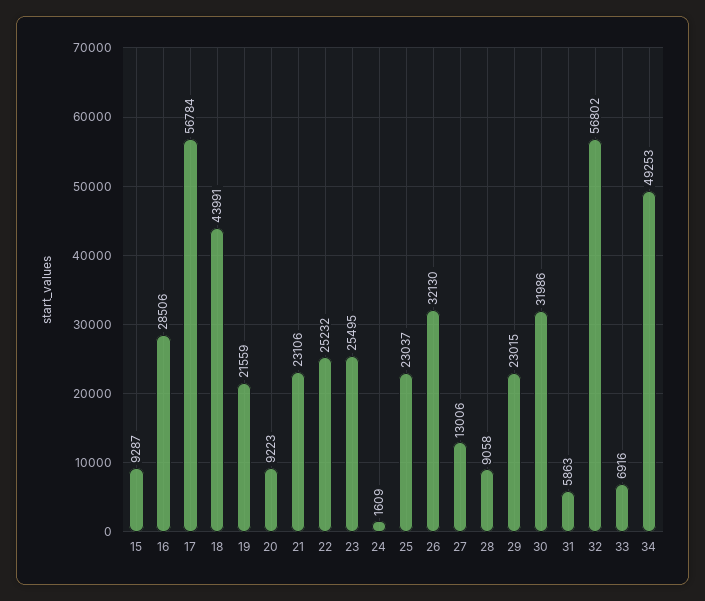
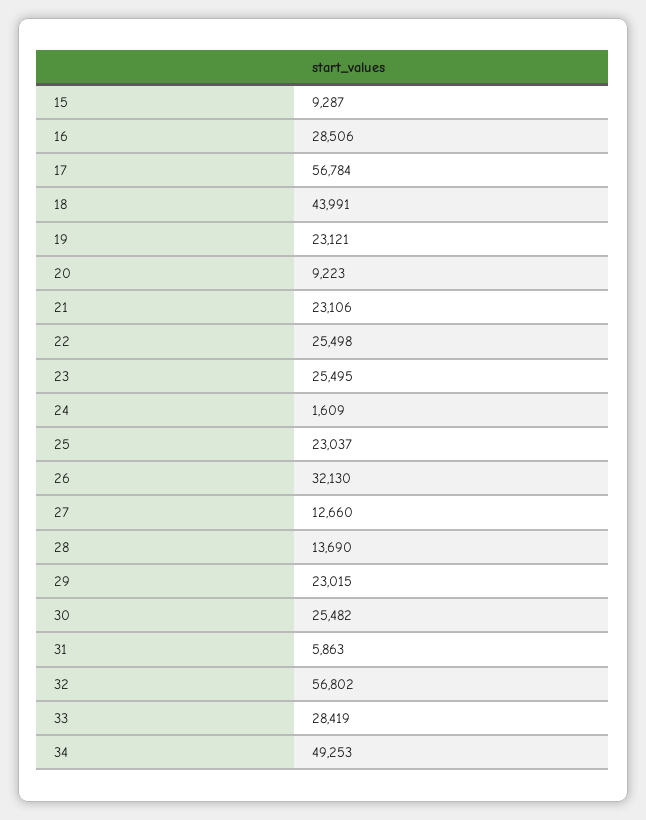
19: 21559 -> 23121
22: 25232 -> 25498
27: 13006 -> 12660
28: 9058 -> 13690
30: 31986 -> 25482
33: 6916 -> 28419

